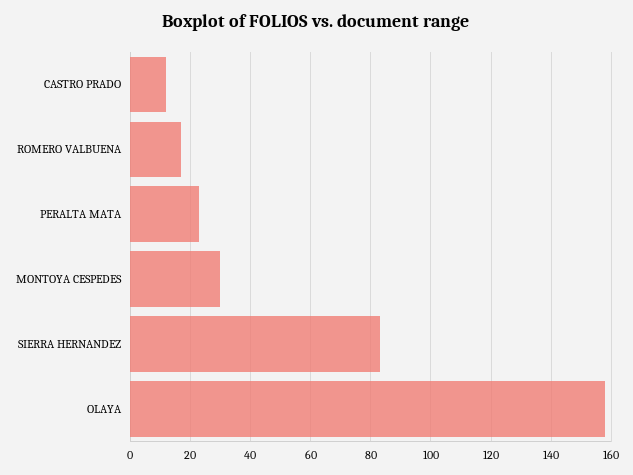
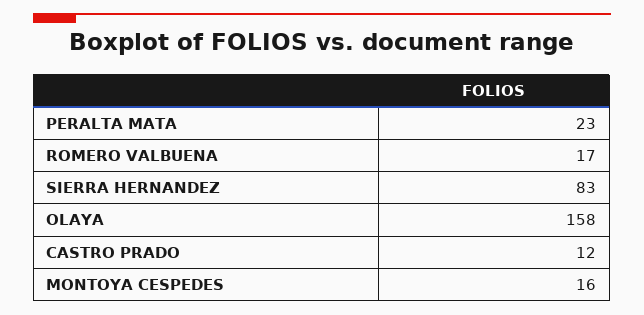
MONTOYA CESPEDES: 30 -> 16

